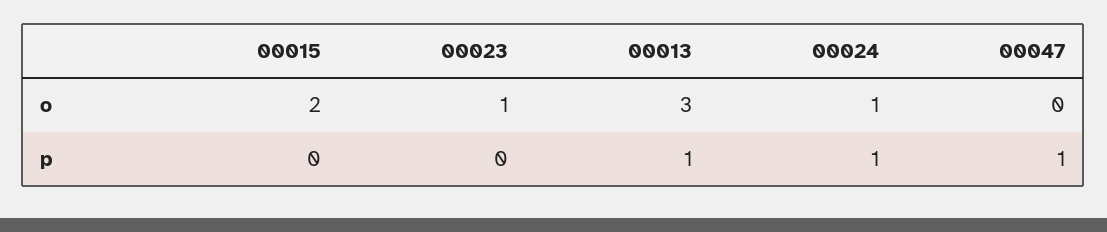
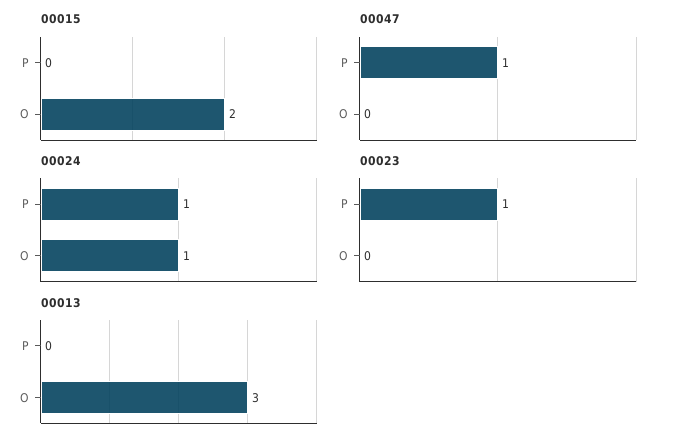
00023, o: 1 -> 0
00023, p: 0 -> 1
00013, p: 1 -> 0

